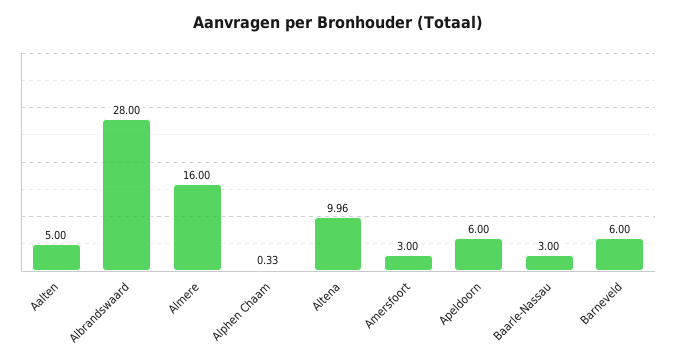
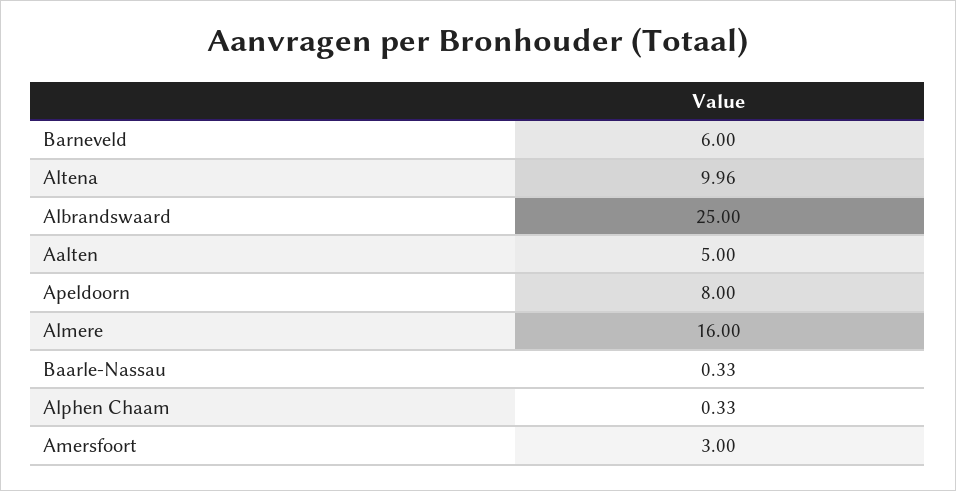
Albrandswaard: 28 -> 25
Apeldoorn: 6 -> 8
Baarle-Nassau: 3 -> 0.33

